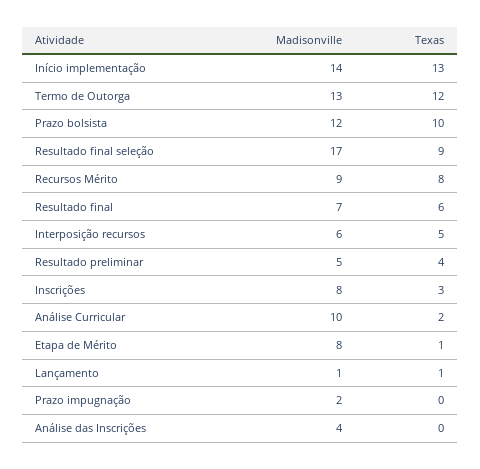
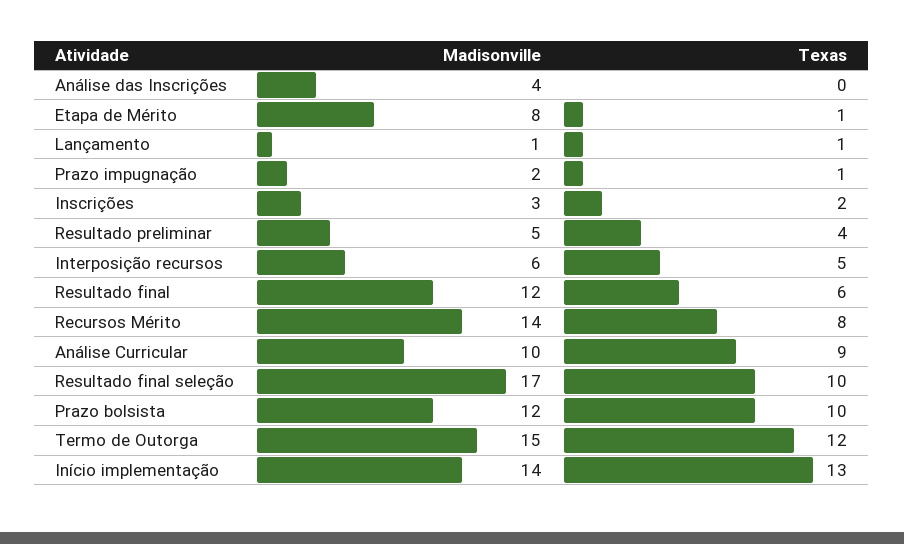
Madisonville, Termo de Outorga: 13 -> 15
Texas, Resultado final seleção: 9 -> 10
Madisonville, Recursos Mérito: 9 -> 14
Madisonville, Resultado final: 7 -> 12
Madisonville, Inscrições: 8 -> 3
Texas, Inscrições: 3 -> 2
Texas, Análise Curricular: 2 -> 9
Texas, Prazo impugnação: 0 -> 1

